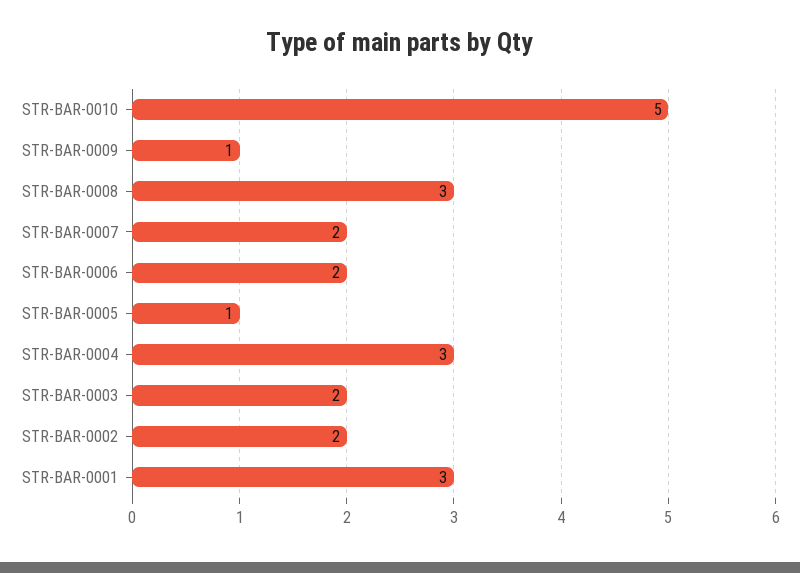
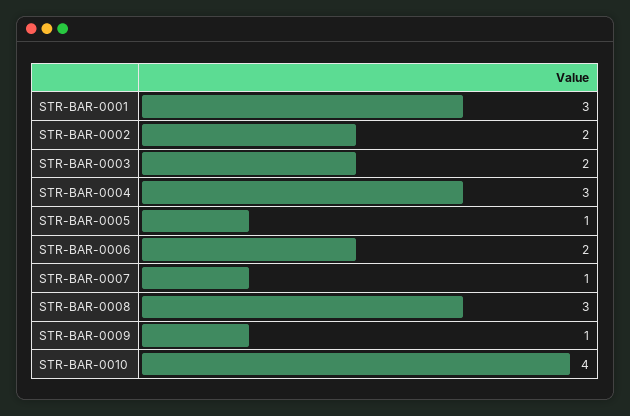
STR-BAR-0010: 5 -> 4
STR-BAR-0007: 2 -> 1

